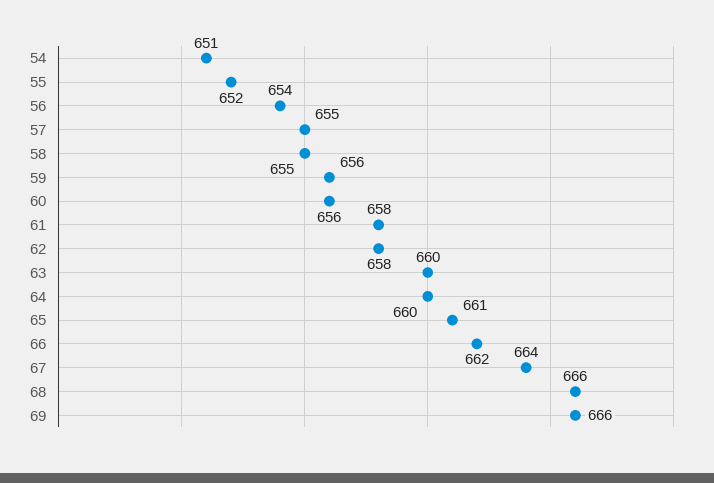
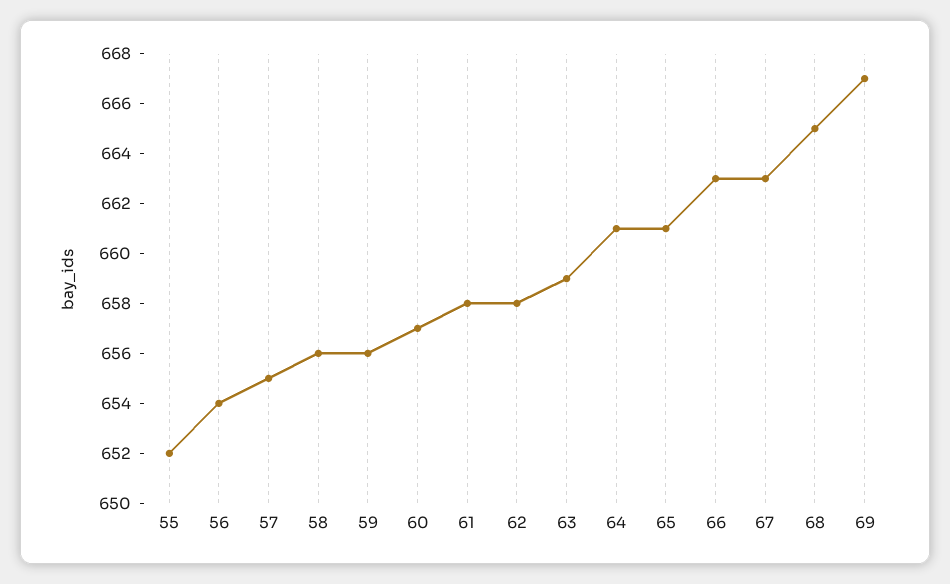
54: 651 -> none
58: 655 -> 656
60: 656 -> 657
63: 660 -> 659
64: 660 -> 661
66: 662 -> 663
67: 664 -> 663
68: 666 -> 665
69: 666 -> 667

